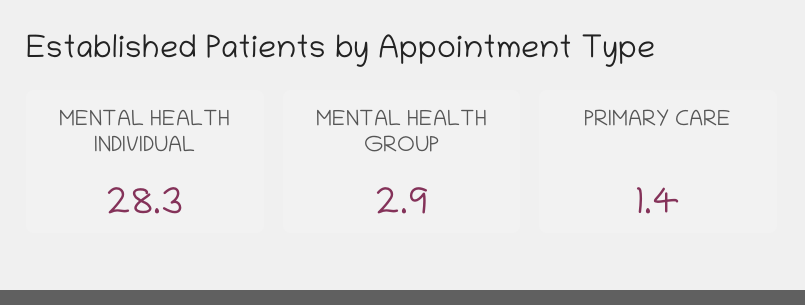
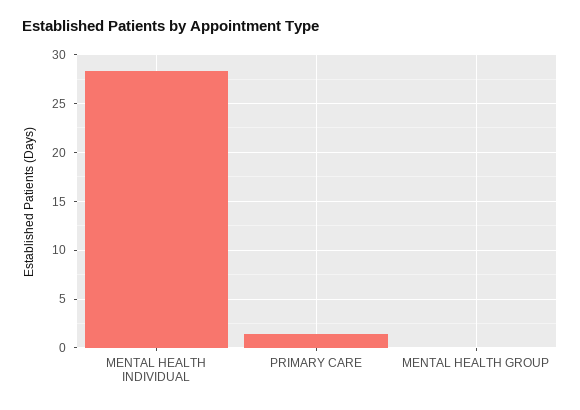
MENTAL HEALTH GROUP: 2.9 -> 0

